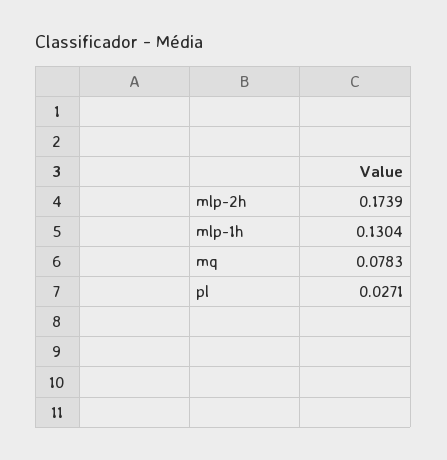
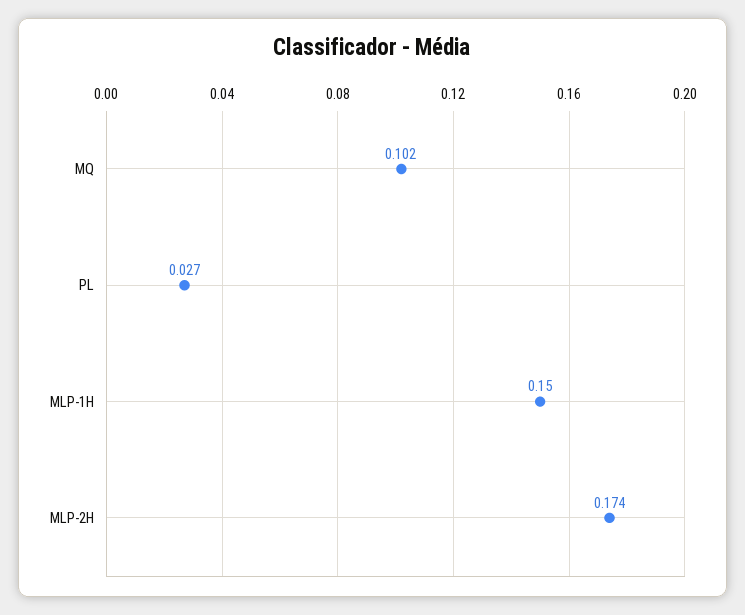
mlp-1h: 0.1304 -> 0.15
mq: 0.0783 -> 0.102

